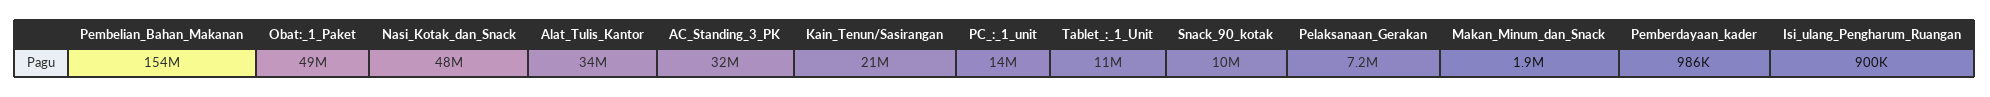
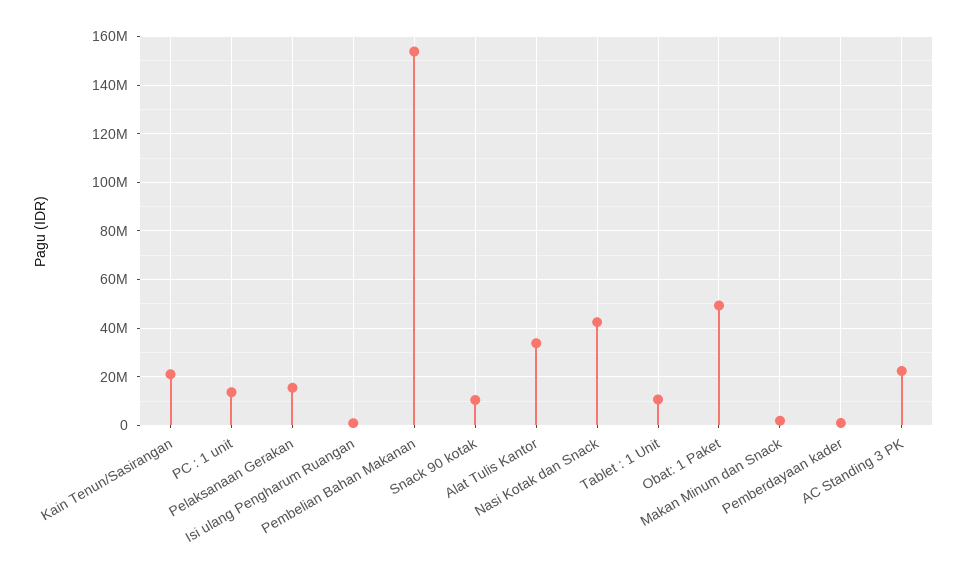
Nasi_Kotak_dan_Snack: 48000000 -> 42500000
AC_Standing_3_PK: 32000000 -> 22500000
Pelaksanaan_Gerakan: 7200000 -> 15000000

